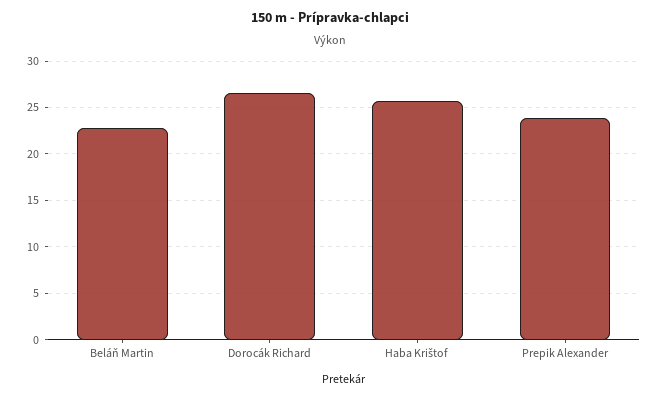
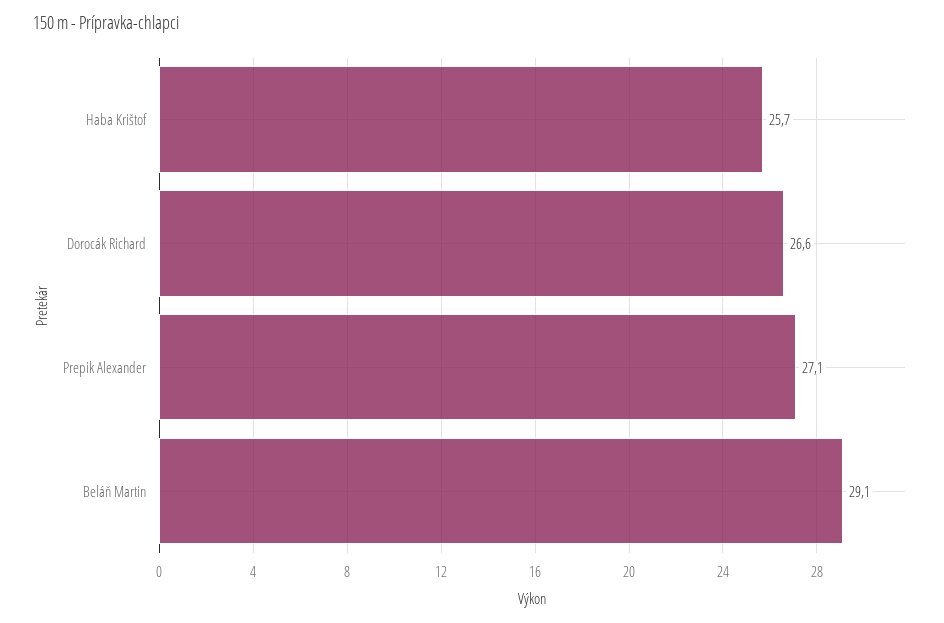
Beláň Martin: 23 -> 29.1
Prepik Alexander: 24 -> 27.1

